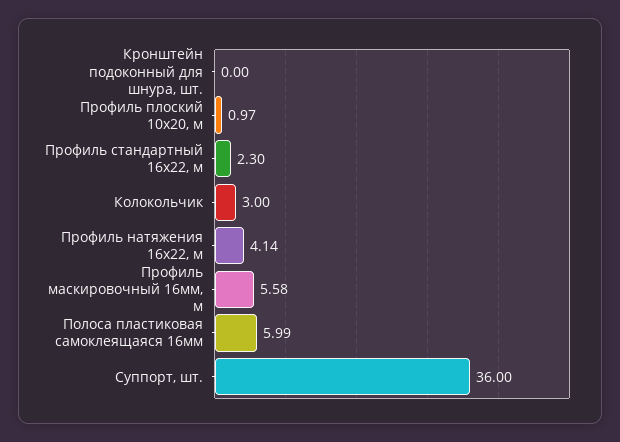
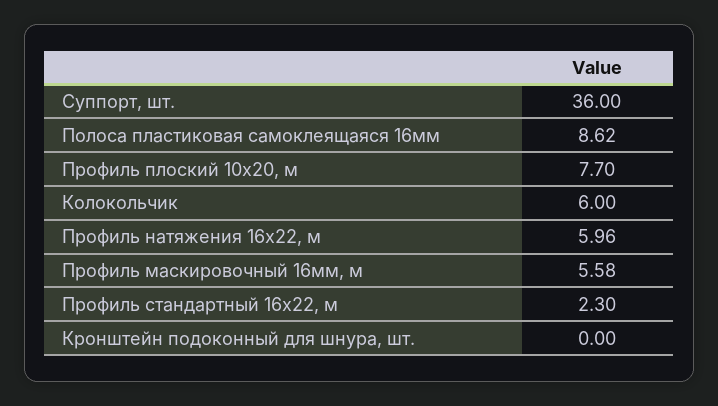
Профиль плоский 10х20, м: 0.97 -> 7.7
Колокольчик: 3 -> 6
Профиль натяжения 16х22, м: 4.14 -> 5.96
Полоса пластиковая самоклеящаяся 16мм: 5.99 -> 8.62

